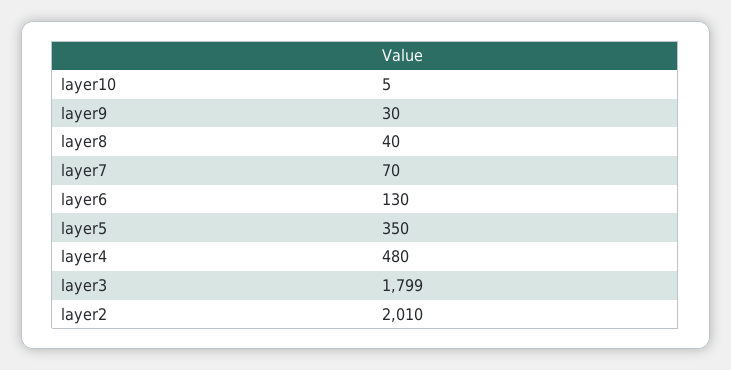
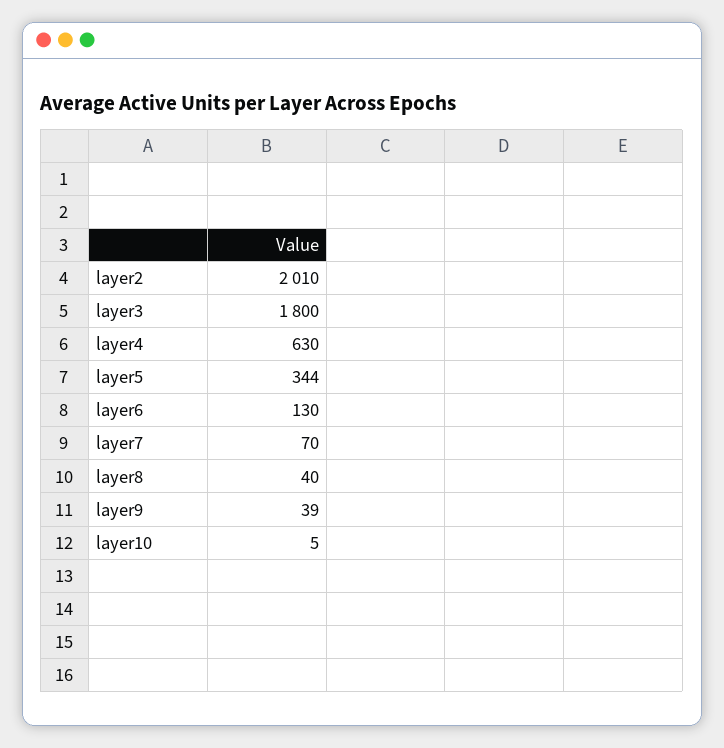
layer9: 30 -> 39
layer5: 350 -> 344
layer4: 480 -> 630
layer3: 1799 -> 1800

